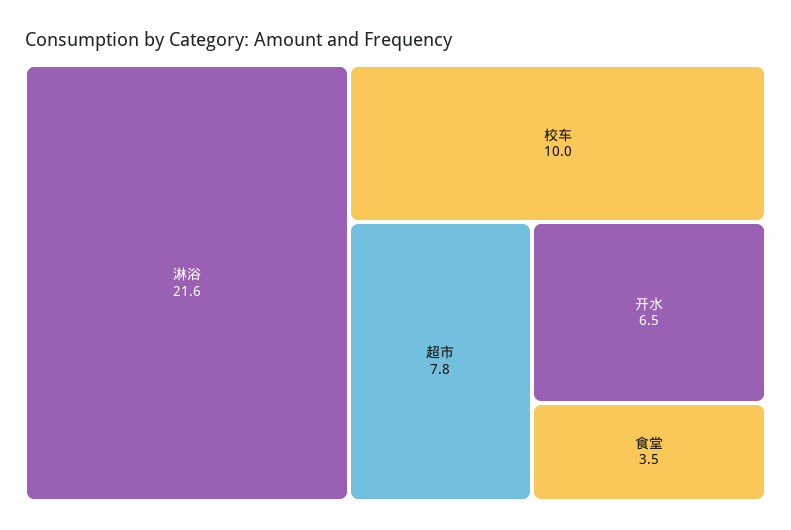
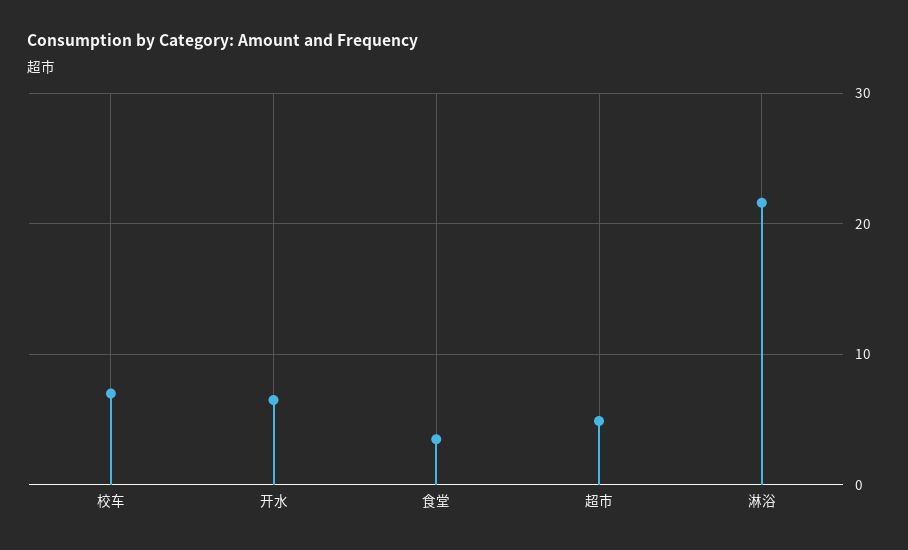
校车: 10 -> 7
超市: 7.8 -> 5

